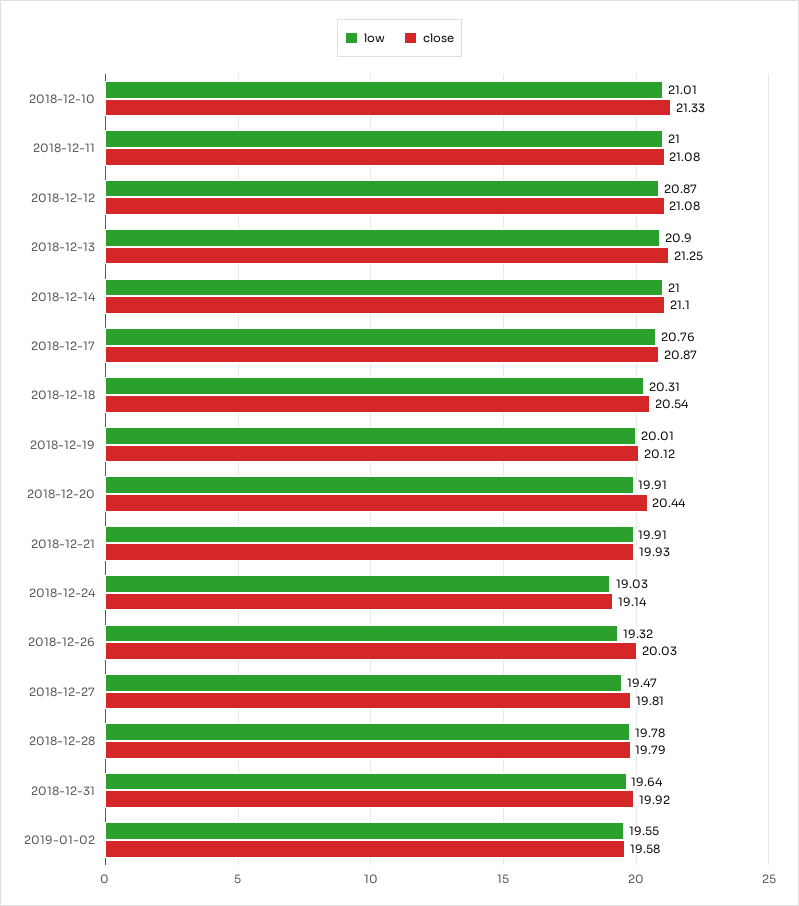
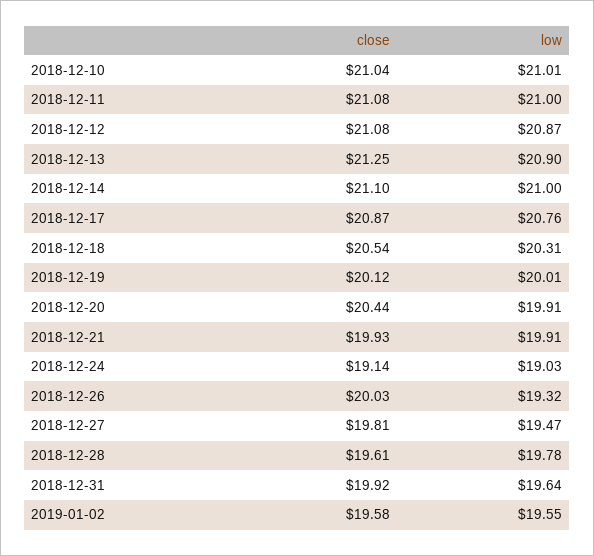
close, 2018-12-10: 21.33 -> 21.04
close, 2018-12-28: 19.79 -> 19.61

